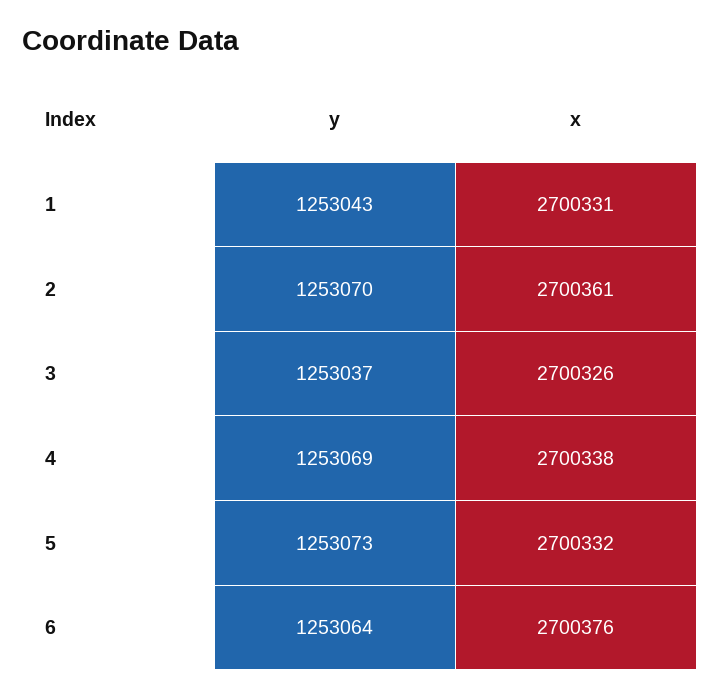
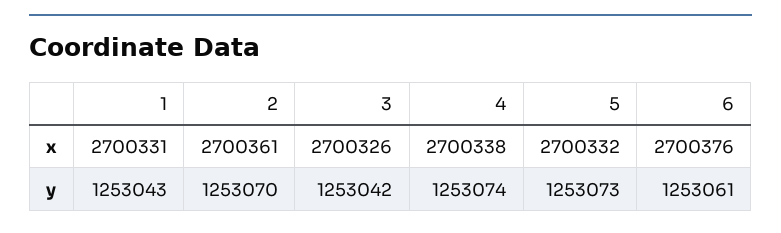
y, 3: 1253037 -> 1253042
y, 4: 1253069 -> 1253074
y, 6: 1253064 -> 1253061

